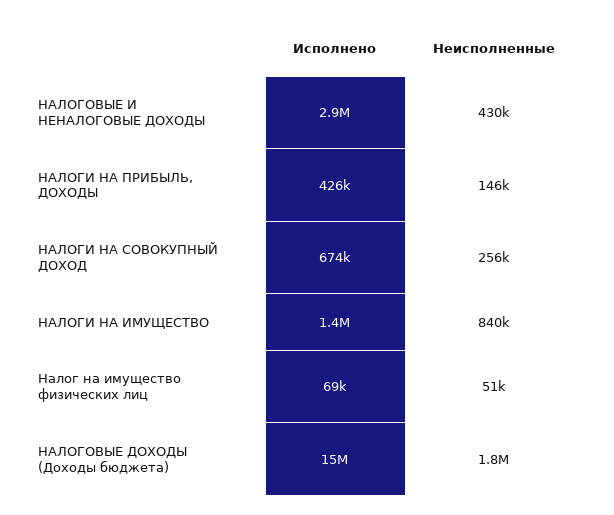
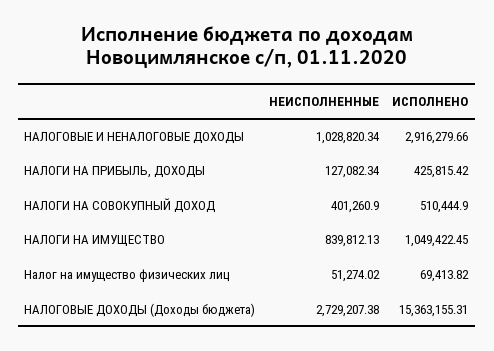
Неисполненные, НАЛОГОВЫЕ И НЕНАЛОГОВЫЕ ДОХОДЫ: 430000 -> 1028820.34
Неисполненные, НАЛОГИ НА ПРИБЫЛЬ, ДОХОДЫ: 146000 -> 127082.34
Исполнено, НАЛОГИ НА СОВОКУПНЫЙ ДОХОД: 674000 -> 510444.9
Неисполненные, НАЛОГИ НА СОВОКУПНЫЙ ДОХОД: 256000 -> 401260.9
Исполнено, НАЛОГИ НА ИМУЩЕСТВО: 1400000 -> 1049422.45
Неисполненные, НАЛОГОВЫЕ ДОХОДЫ (Доходы бюджета): 1800000 -> 2729207.38

